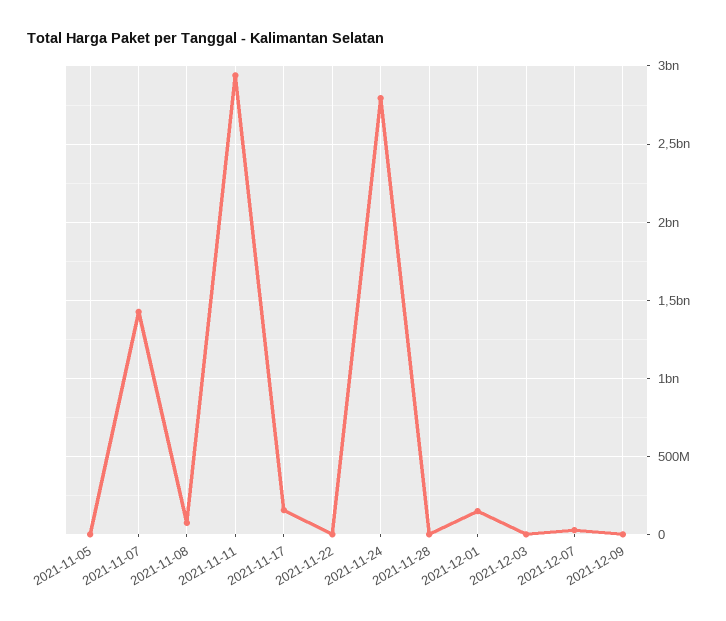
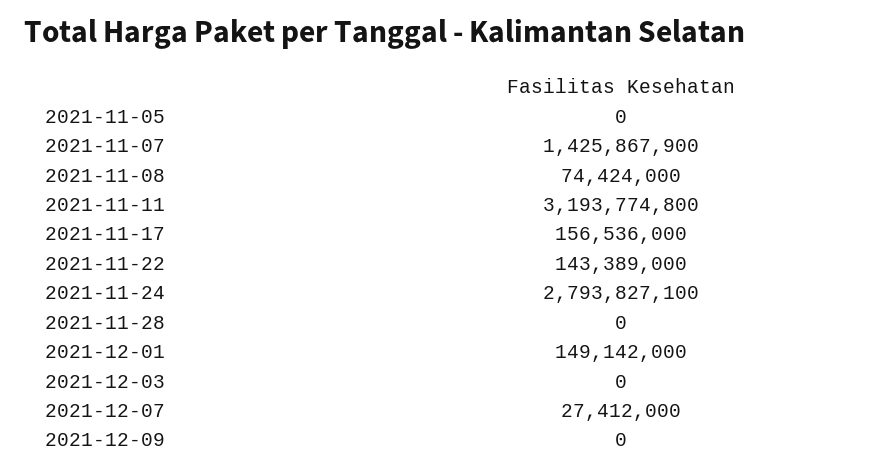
2021-11-11: 2950000000 -> 3193774800
2021-11-22: 0 -> 143389000

